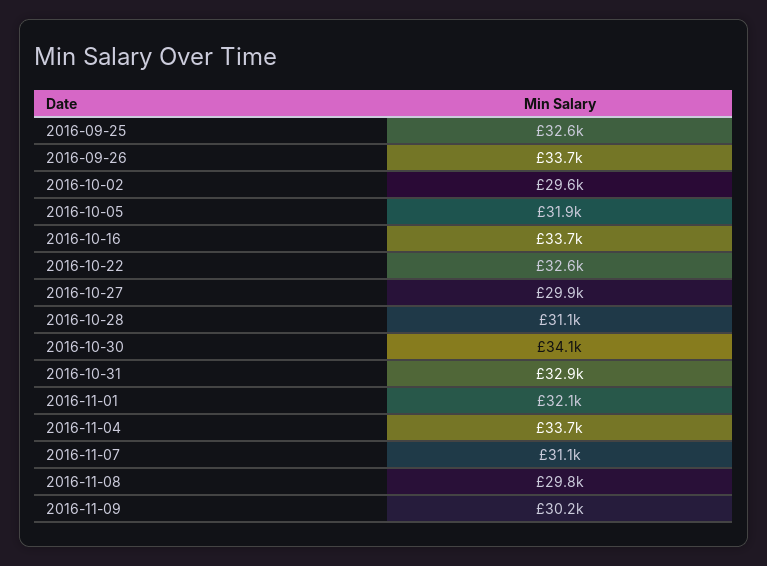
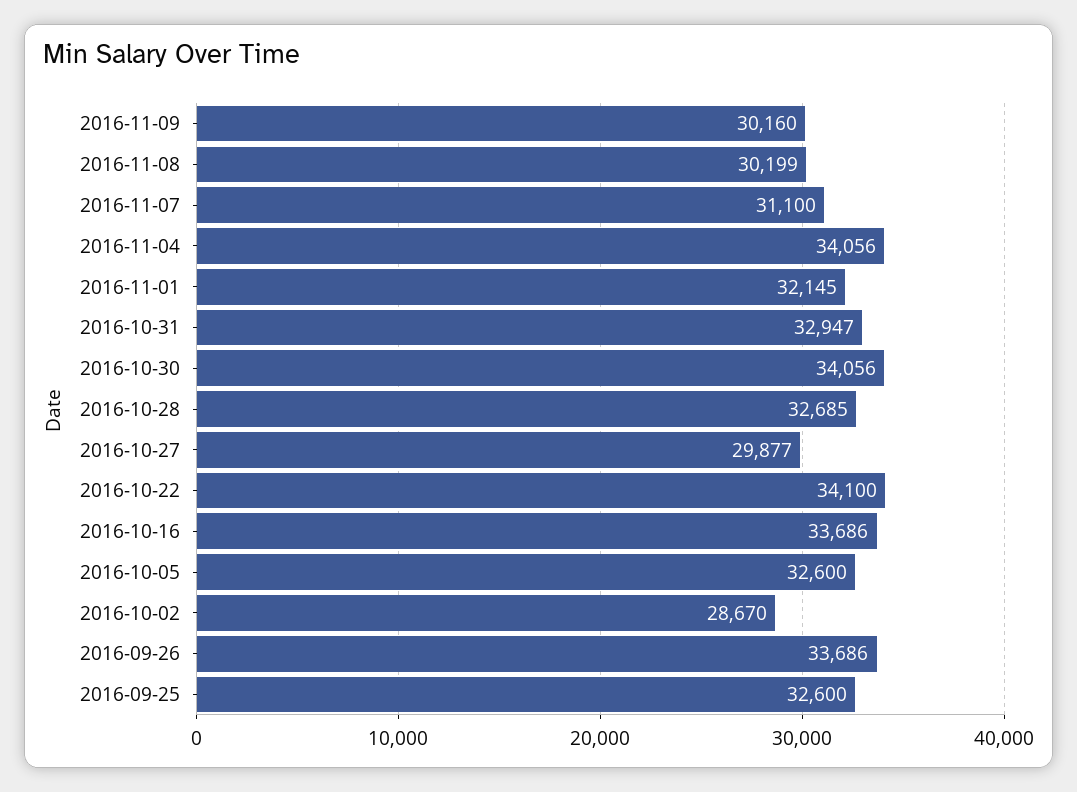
2016-10-02: 29600 -> 28670
2016-10-05: 31900 -> 32600
2016-10-22: 32600 -> 34100
2016-10-28: 31100 -> 32685
2016-11-04: 33700 -> 34056
2016-11-08: 29800 -> 30199

